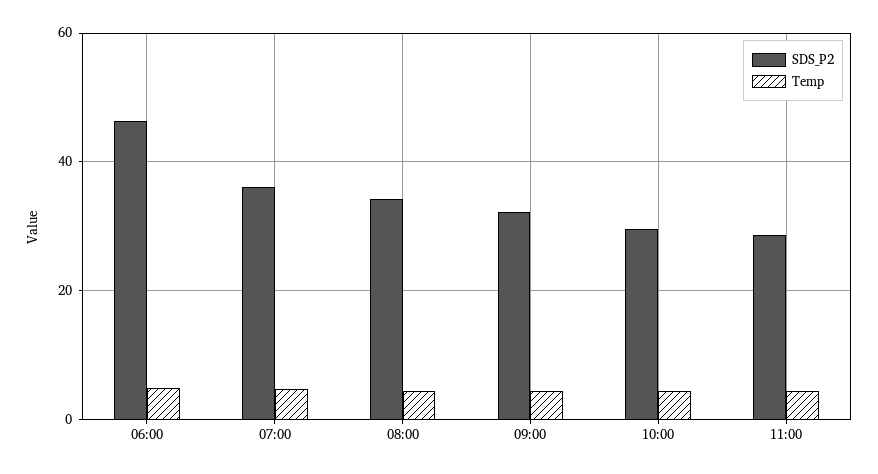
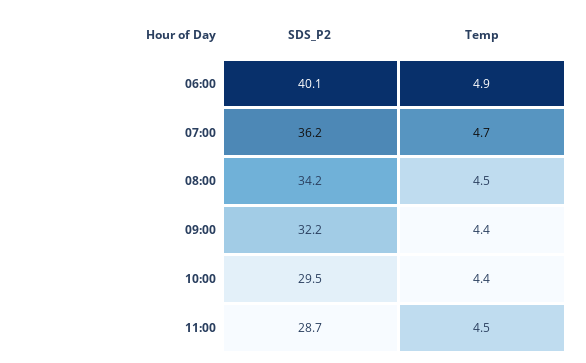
SDS_P2, 06:00: 46 -> 40.1

